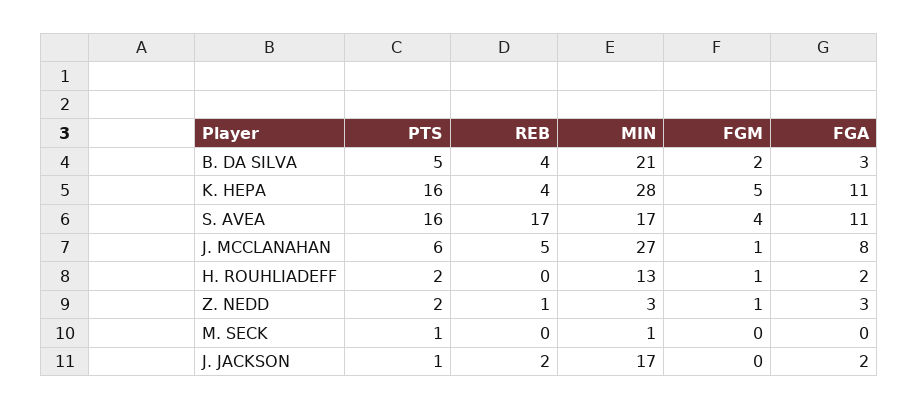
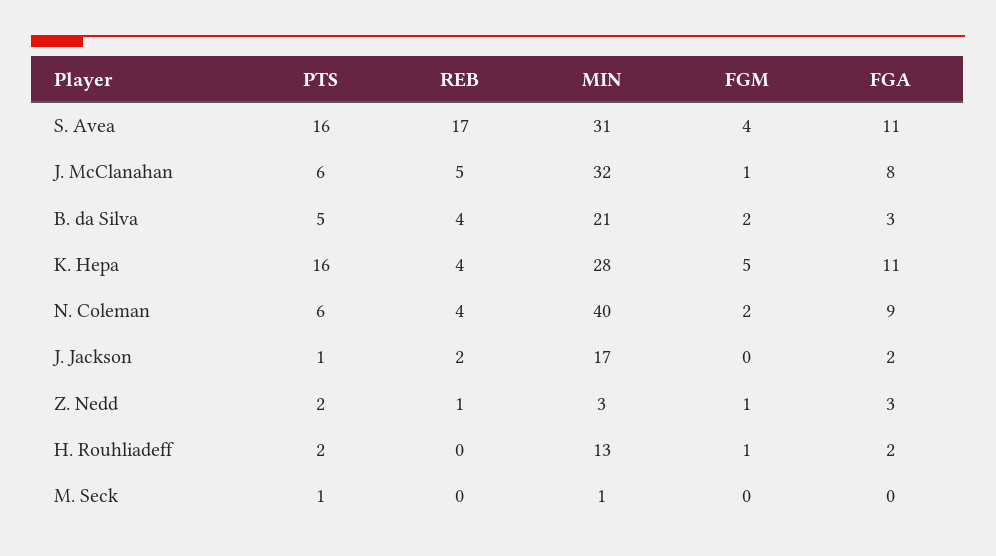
MIN, S. AVEA: 17 -> 31
MIN, J. MCCLANAHAN: 27 -> 32
PTS, N. Coleman: none -> 6
REB, N. Coleman: none -> 4
MIN, N. Coleman: none -> 40
FGM, N. Coleman: none -> 2
FGA, N. Coleman: none -> 9

